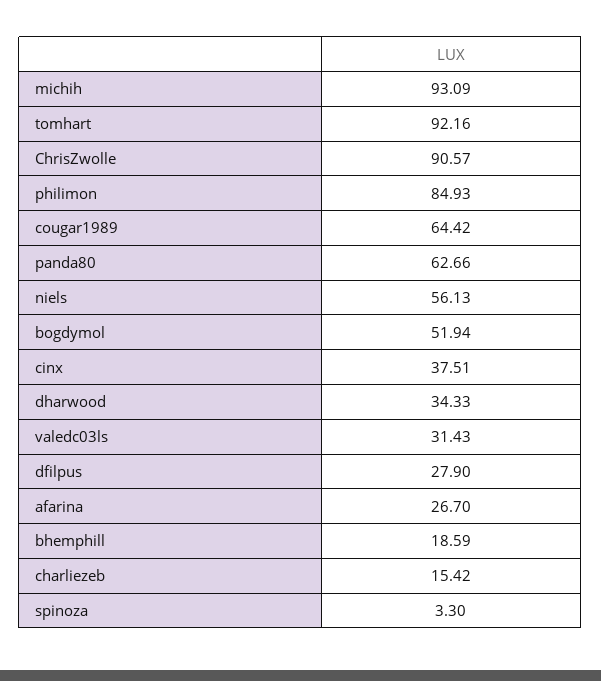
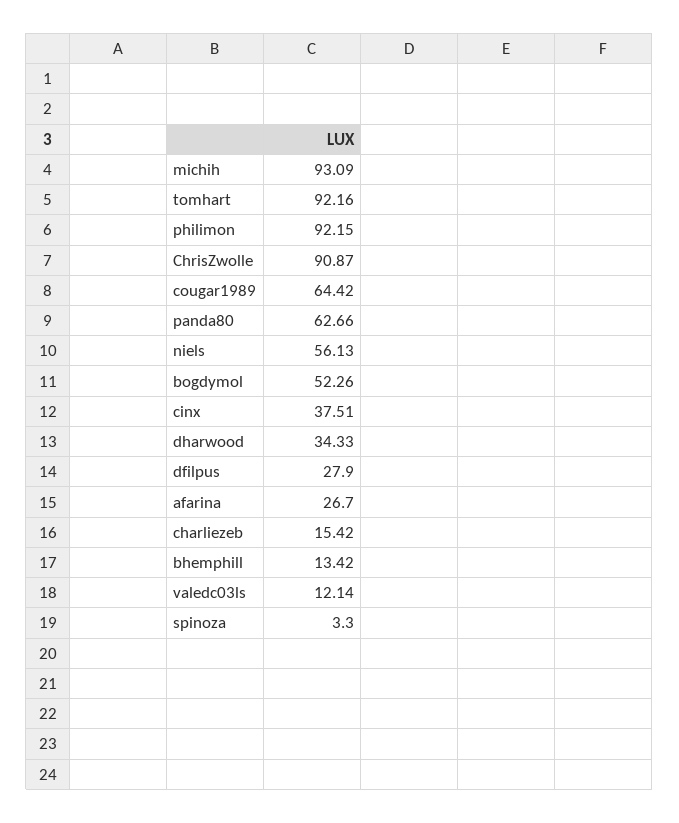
ChrisZwolle: 90.57 -> 90.87
philimon: 84.93 -> 92.15
bogdymol: 51.94 -> 52.26
valedc03ls: 31.43 -> 12.14
bhemphill: 18.59 -> 13.42

